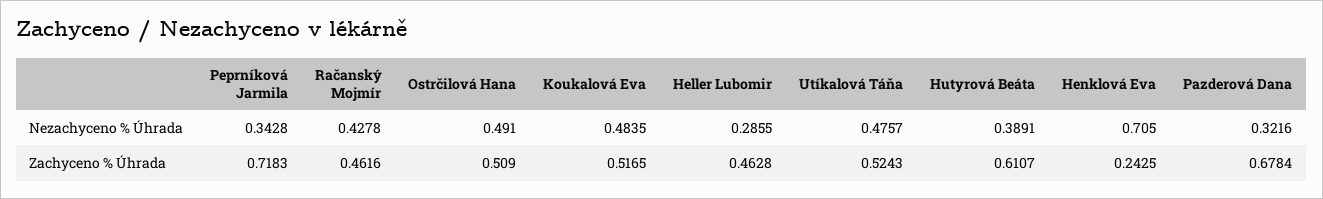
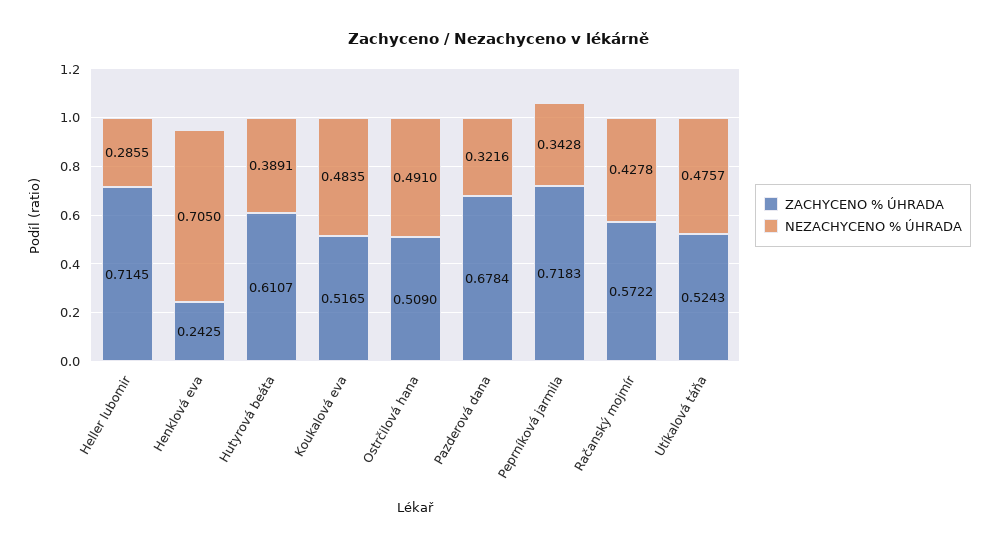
Zachyceno % Úhrada, Račanský Mojmír: 0.4616 -> 0.5722
Zachyceno % Úhrada, Heller Lubomir: 0.4628 -> 0.7145

